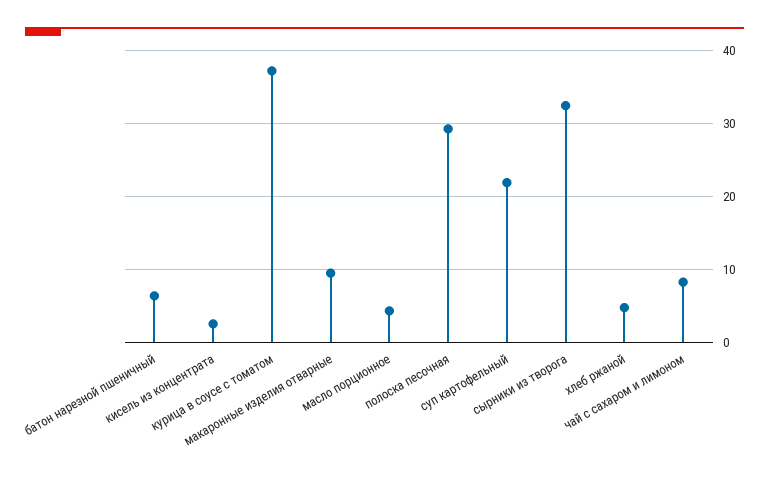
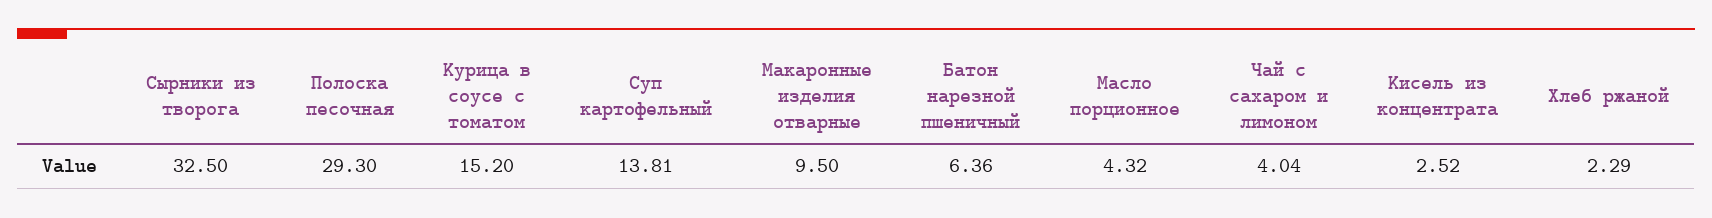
курица в соусе с томатом: 37 -> 15.2
суп картофельный: 22 -> 13.81
хлеб ржаной: 5 -> 2.29
чай с сахаром и лимоном: 8 -> 4.04

